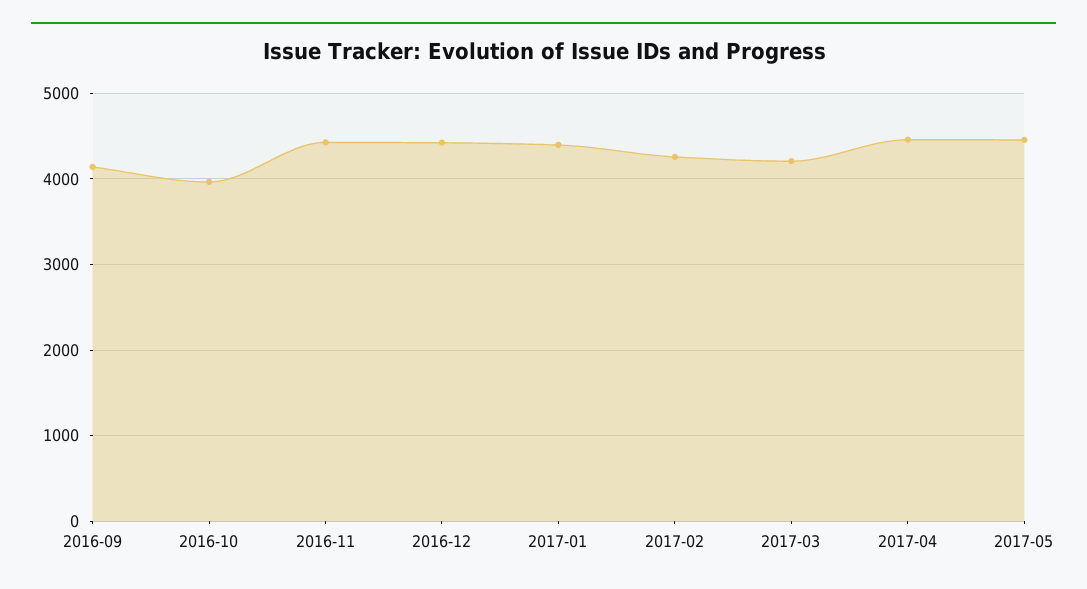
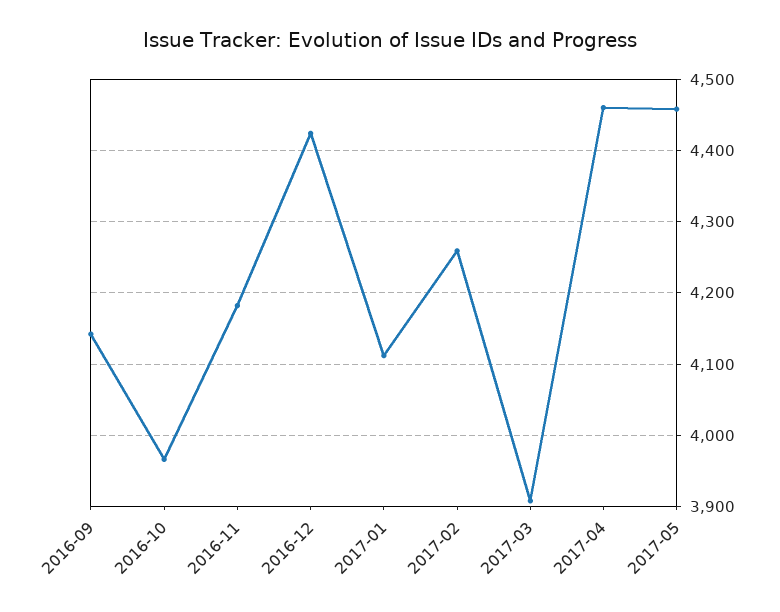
2016-11: 4400 -> 4180
2017-01: 4400 -> 4110
2017-03: 4200 -> 3910

